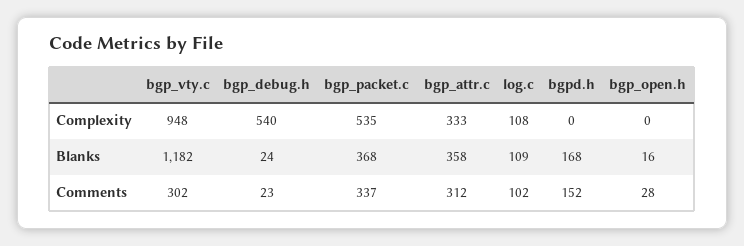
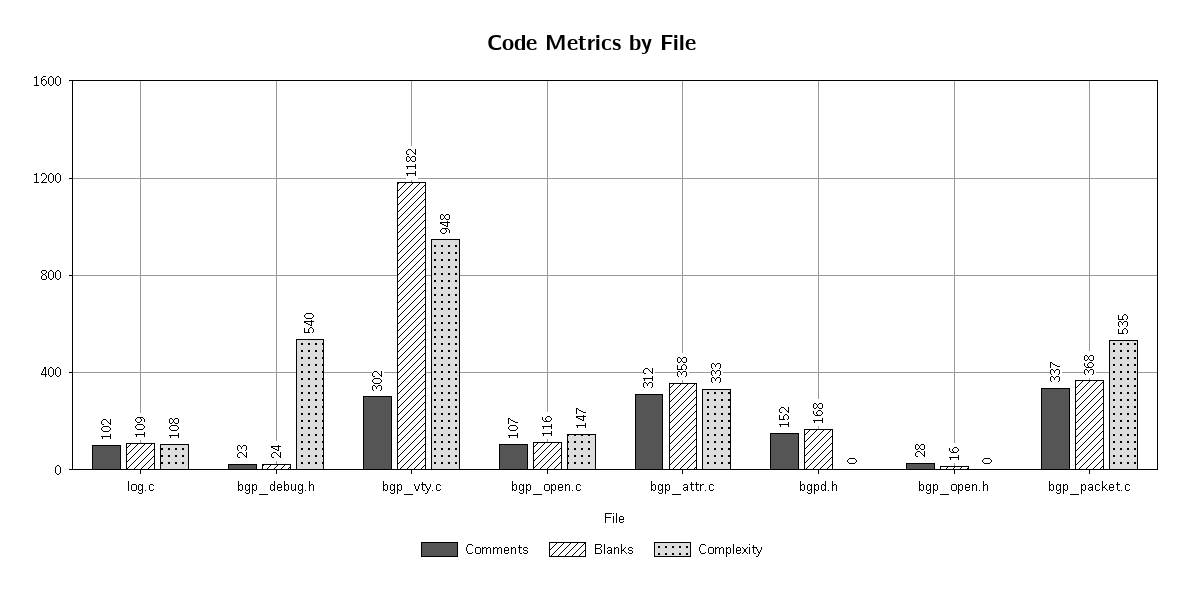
Comments, bgp_open.c: none -> 107
Blanks, bgp_open.c: none -> 116
Complexity, bgp_open.c: none -> 147

